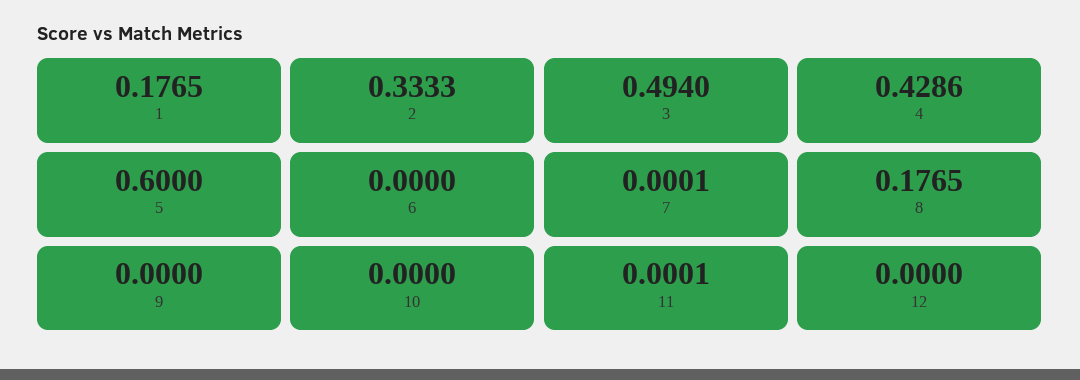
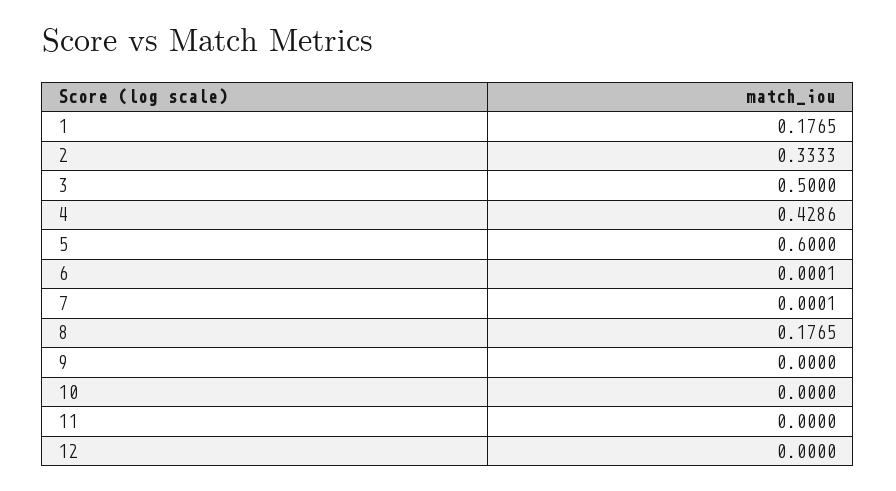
3: 0.494 -> 0.5
6: 0 -> 0.0001
11: 0.0001 -> 0

